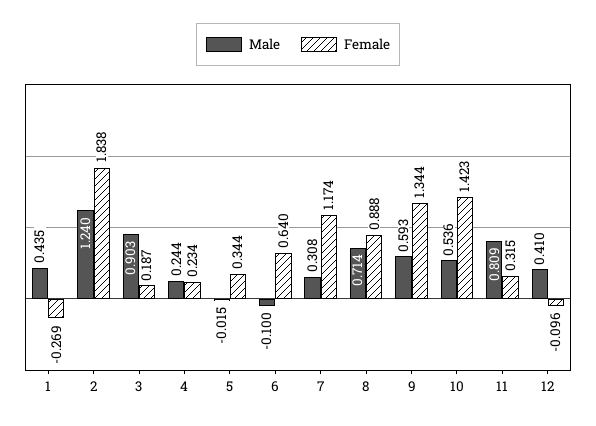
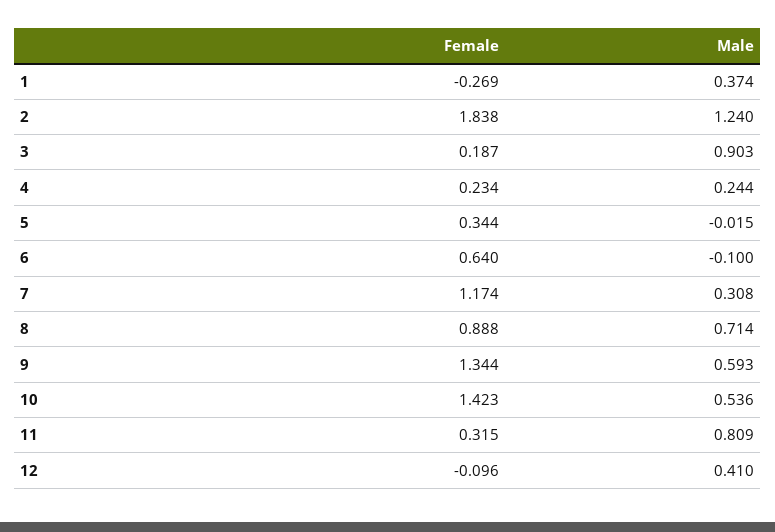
Male, 1: 0.435 -> 0.374

